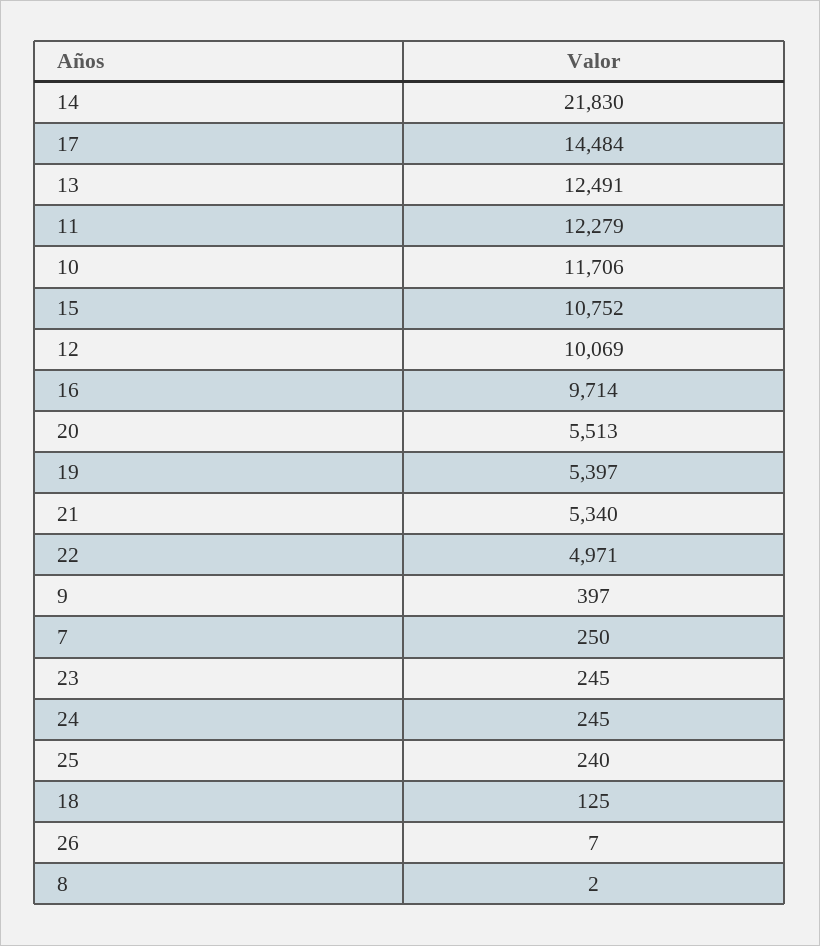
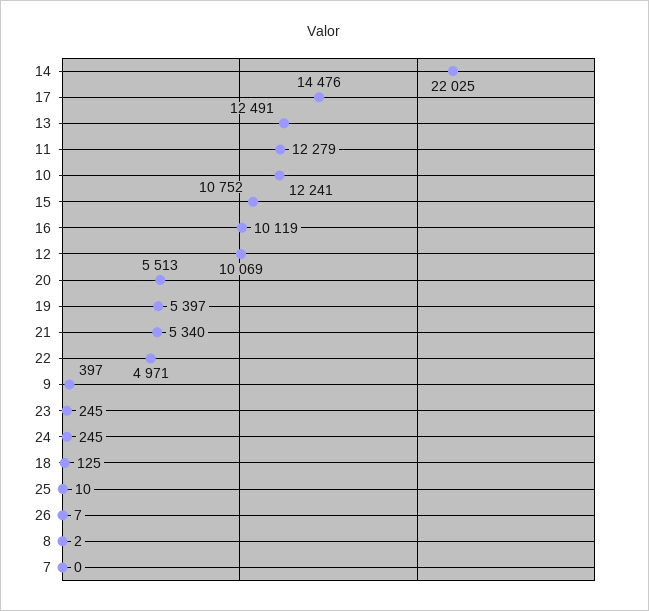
14: 21830 -> 22025
17: 14484 -> 14476
10: 11706 -> 12241
16: 9714 -> 10119
7: 250 -> 0
25: 240 -> 10

